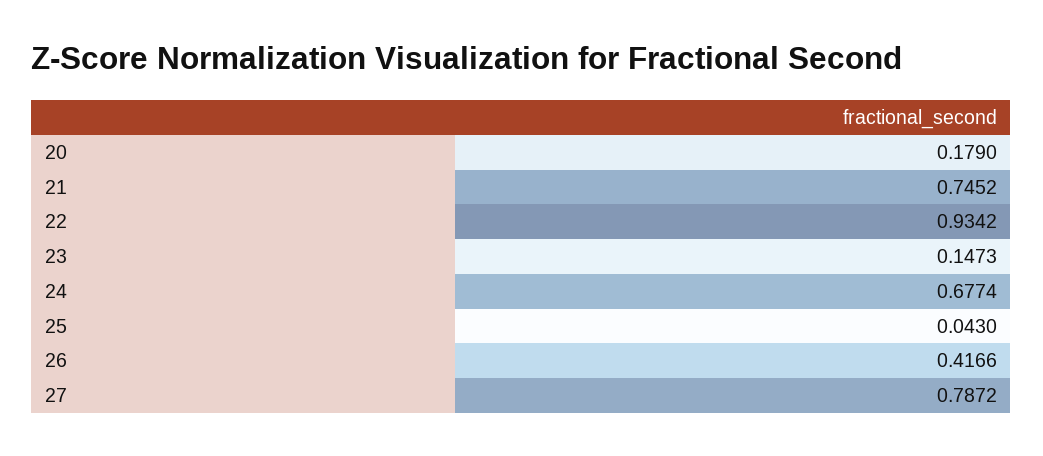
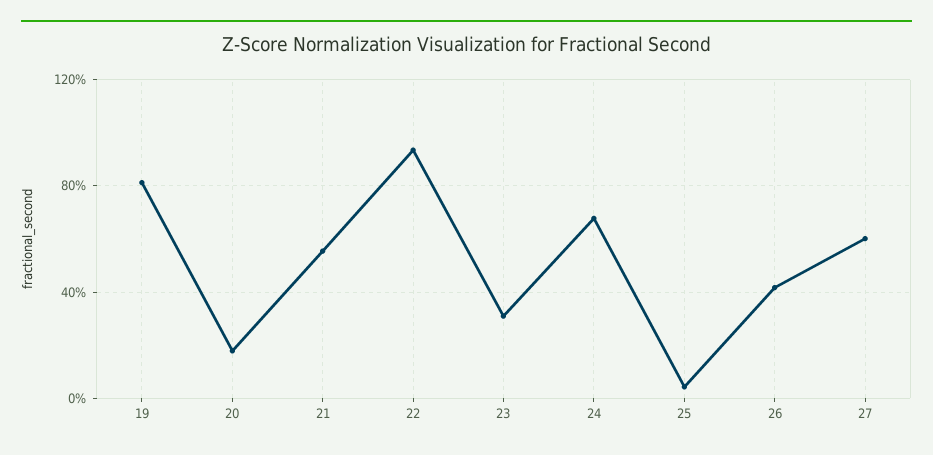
21: 0.7452 -> 0.55
23: 0.1473 -> 0.3
27: 0.7872 -> 0.6
19: none -> 0.8

